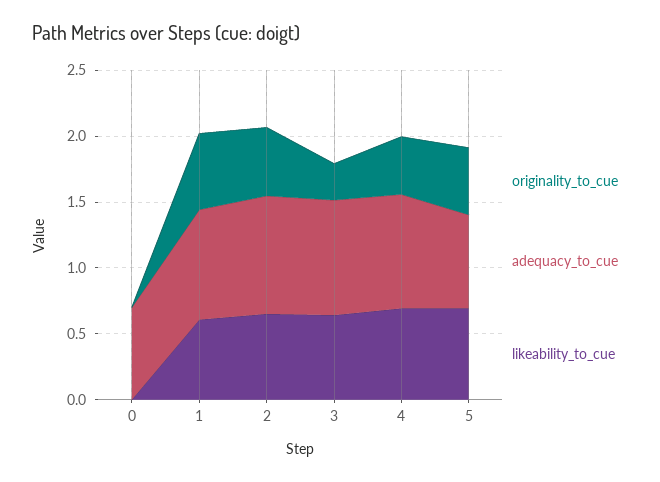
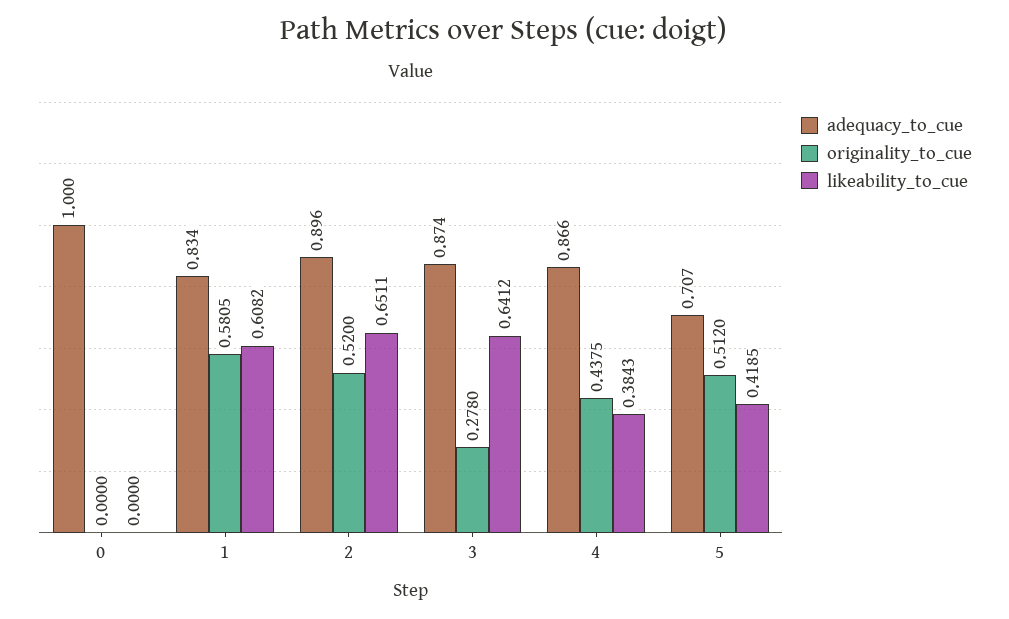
adequacy_to_cue, 0: 0.7 -> 1
likeability_to_cue, 4: 0.7 -> 0.3843
likeability_to_cue, 5: 0.7 -> 0.4185

